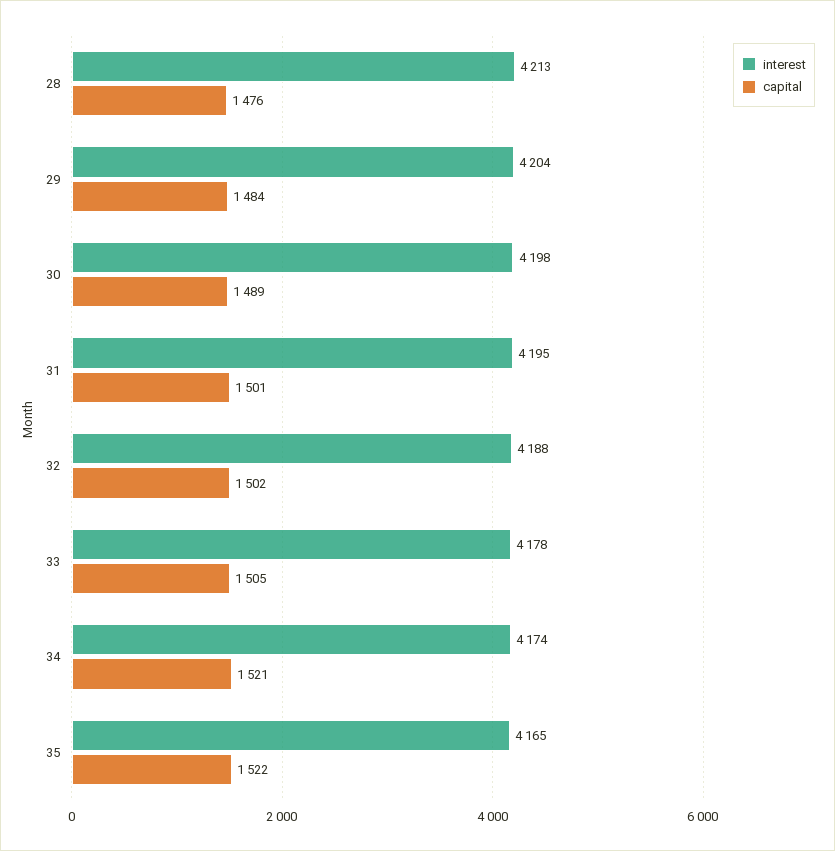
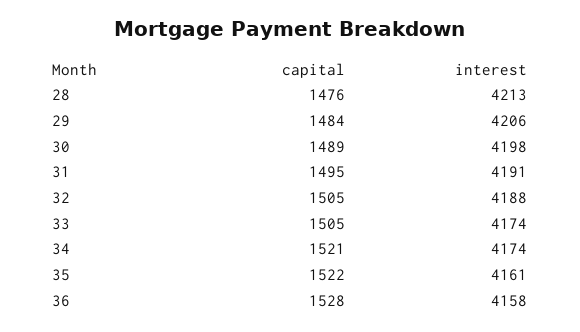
interest, 29: 4204 -> 4206
interest, 31: 4195 -> 4191
capital, 31: 1501 -> 1495
capital, 32: 1502 -> 1505
interest, 33: 4178 -> 4174
interest, 35: 4165 -> 4161
capital, 36: none -> 1528
interest, 36: none -> 4158

